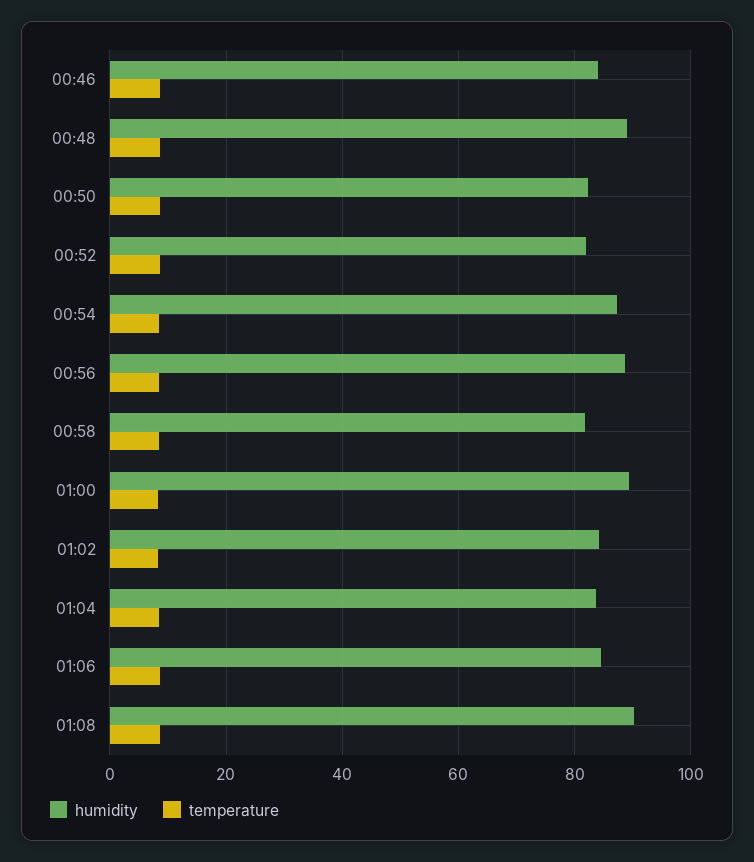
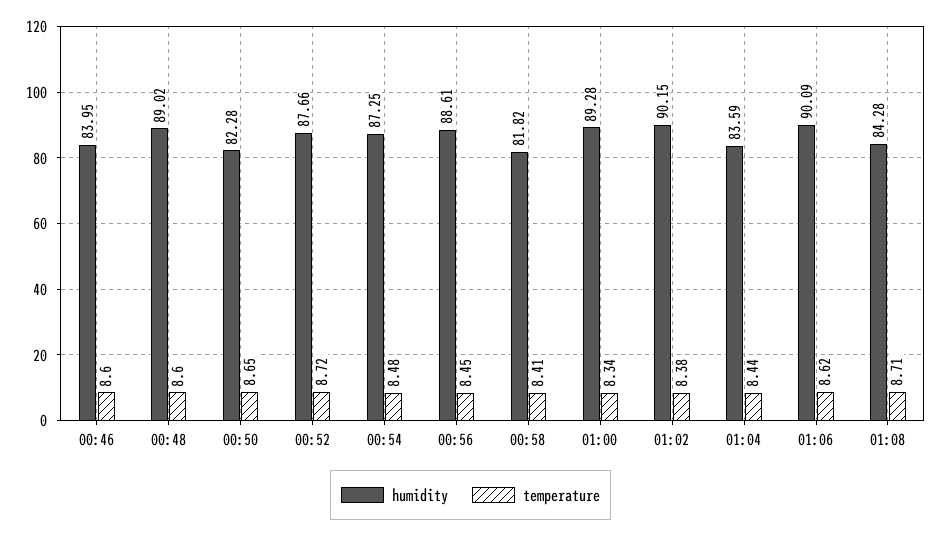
humidity, 00:52: 82 -> 87.66
humidity, 01:02: 84 -> 90.15
humidity, 01:06: 84 -> 90.09
humidity, 01:08: 90 -> 84.28

